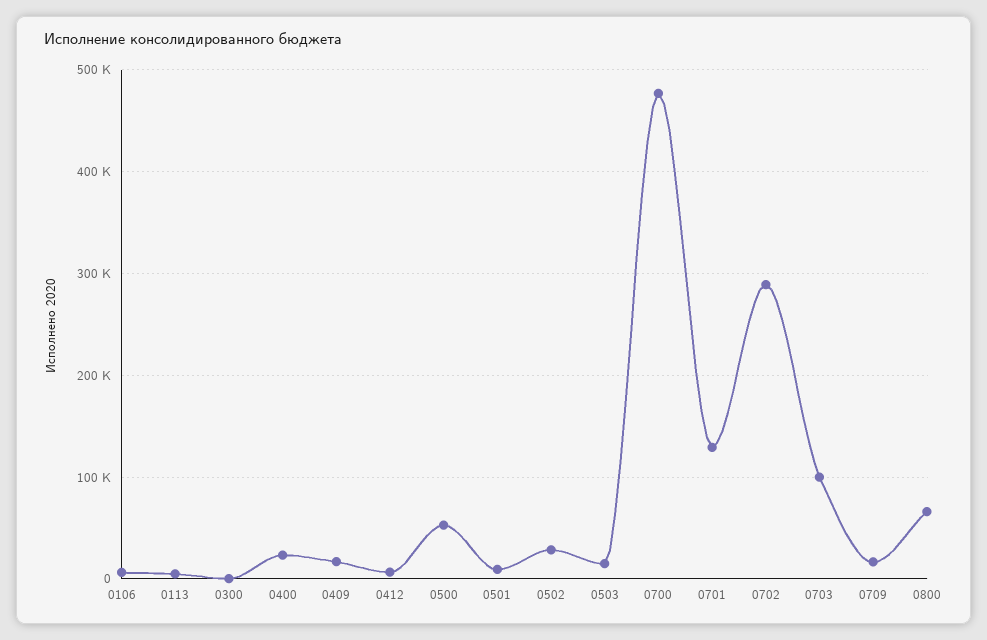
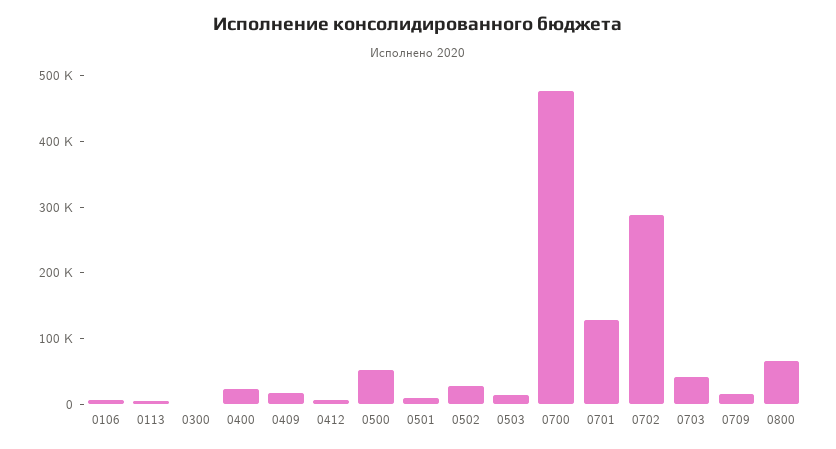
0703: 100000 -> 40000

